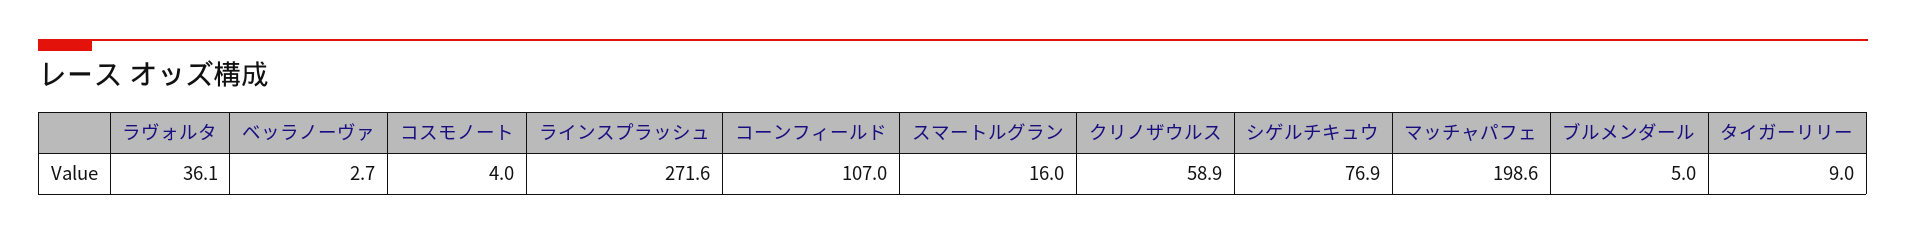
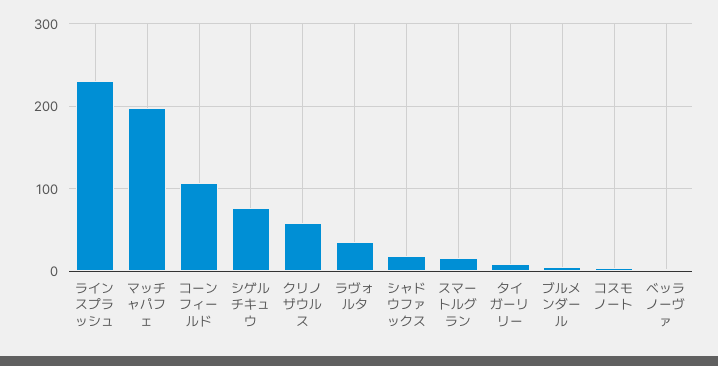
ラインスプラッシュ: 271.6 -> 230
シャドウファックス: none -> 20

